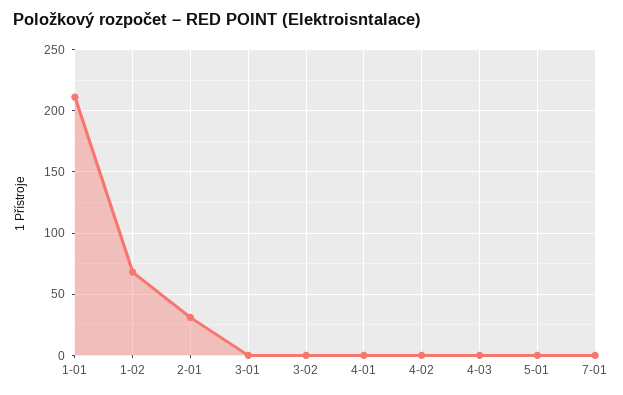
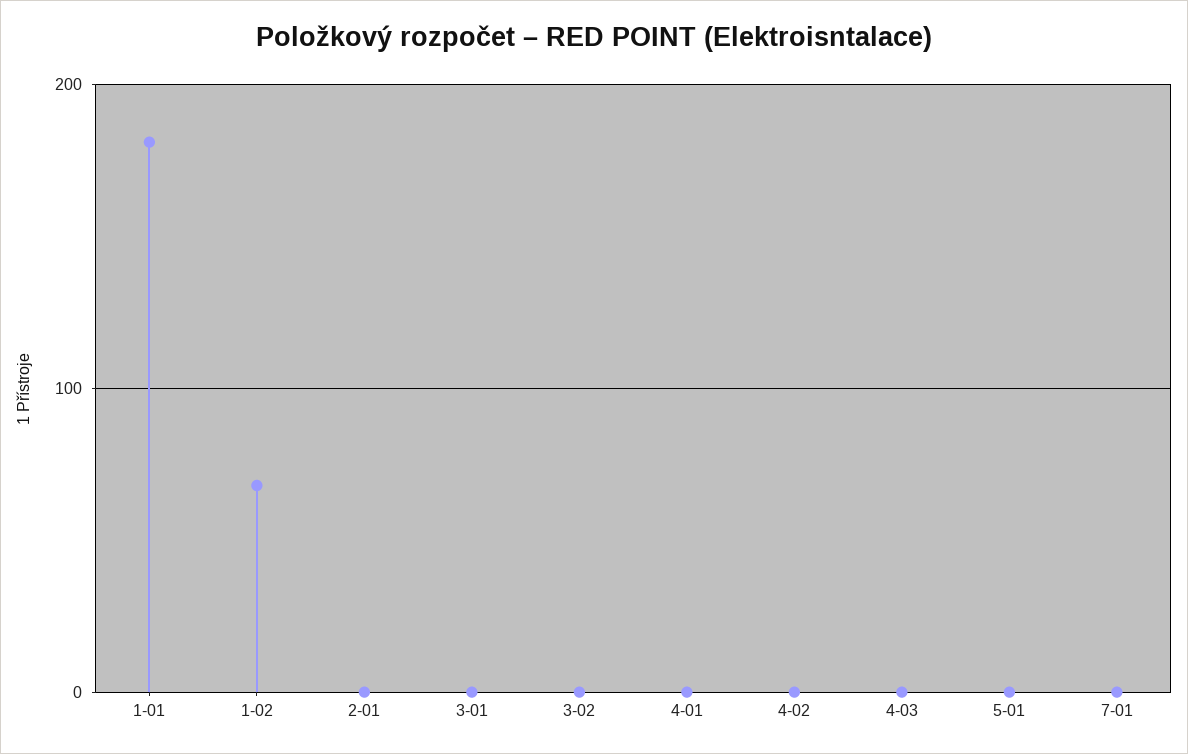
1-01: 210 -> 180
2-01: 30 -> 0

